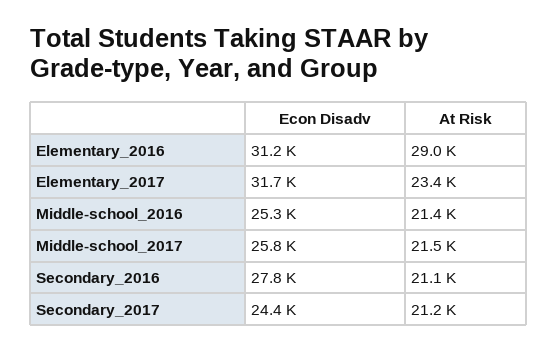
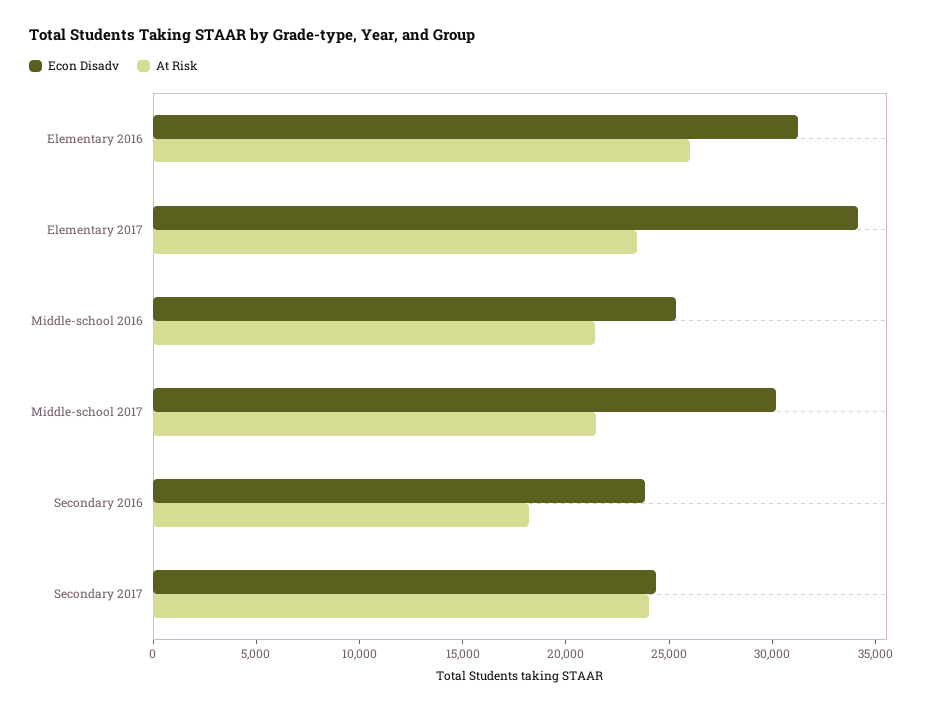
At Risk, Elementary_2016: 29000 -> 26000
Econ Disadv, Elementary_2017: 31700 -> 34000
Econ Disadv, Middle-school_2017: 25800 -> 30000
Econ Disadv, Secondary_2016: 27800 -> 24000
At Risk, Secondary_2016: 21100 -> 18000
At Risk, Secondary_2017: 21200 -> 24000

